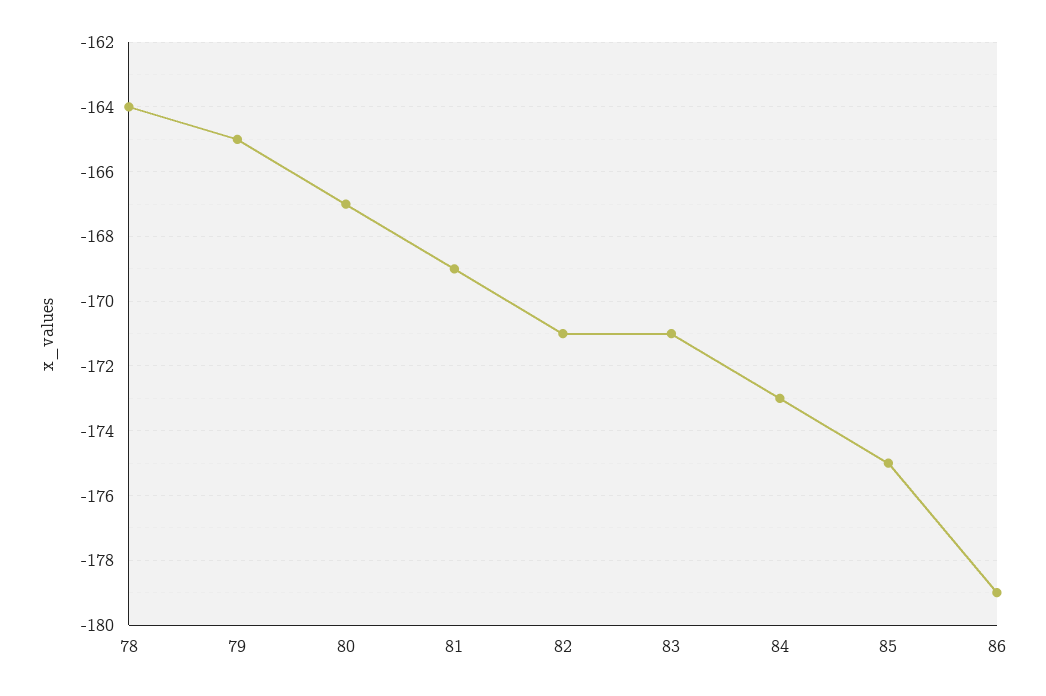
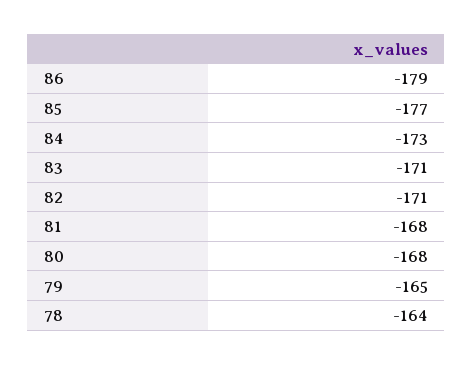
80: -167 -> -168
81: -169 -> -168
85: -175 -> -177

